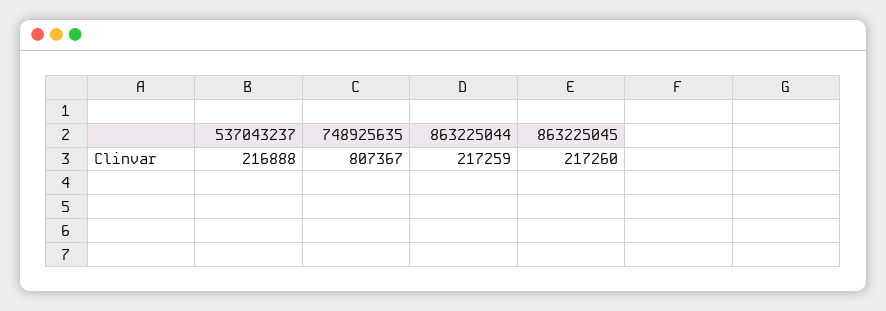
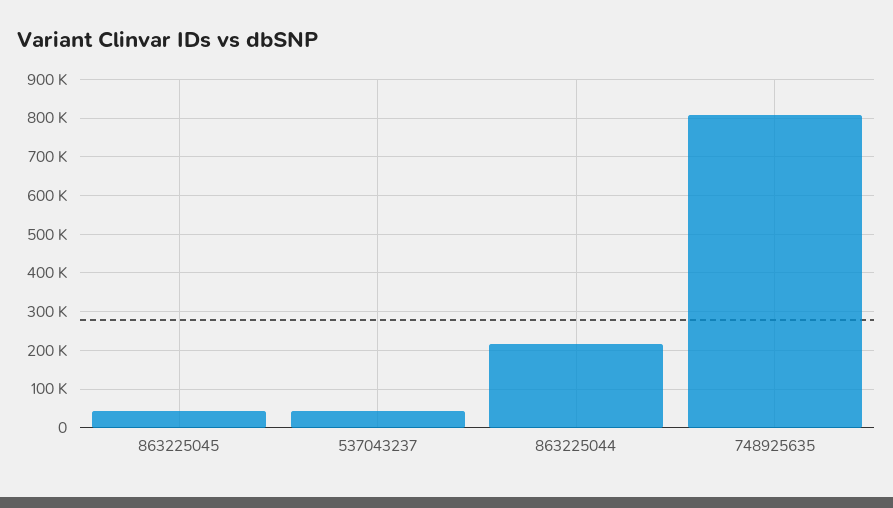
537043237: 216888 -> 40000
863225045: 217260 -> 40000

